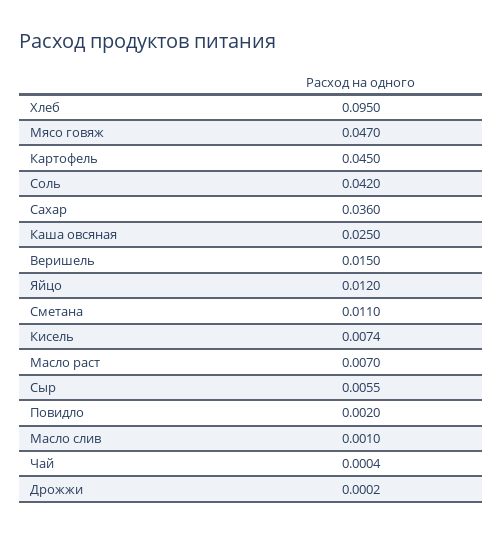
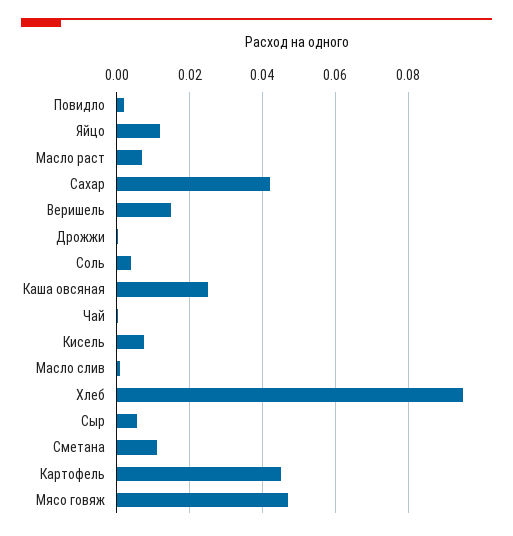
Соль: 0.042 -> 0.004
Сахар: 0.036 -> 0.042

